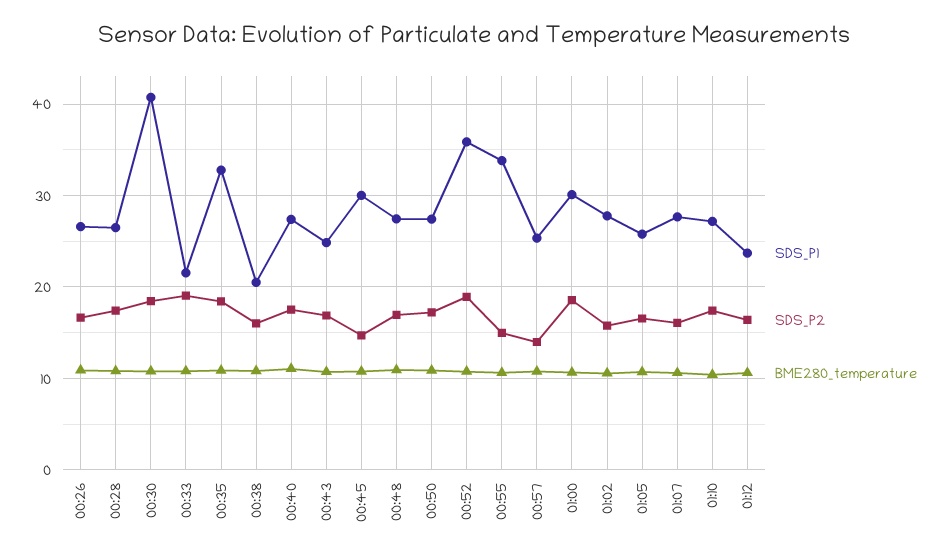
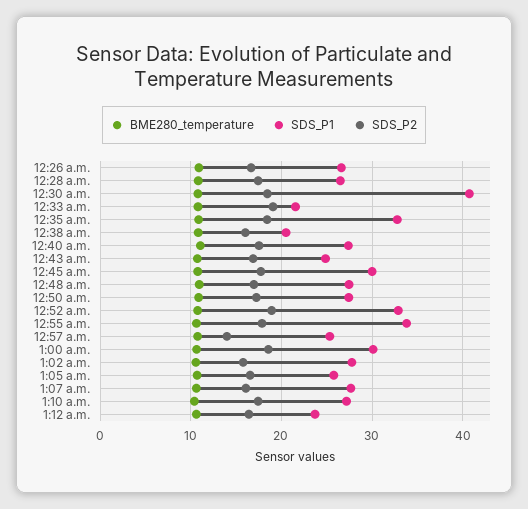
SDS_P2, 00:45: 15 -> 18
SDS_P1, 00:52: 36 -> 33
SDS_P2, 00:55: 15 -> 18

